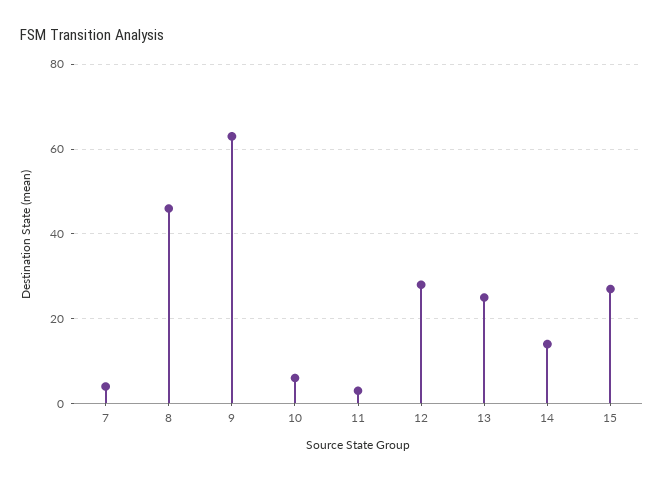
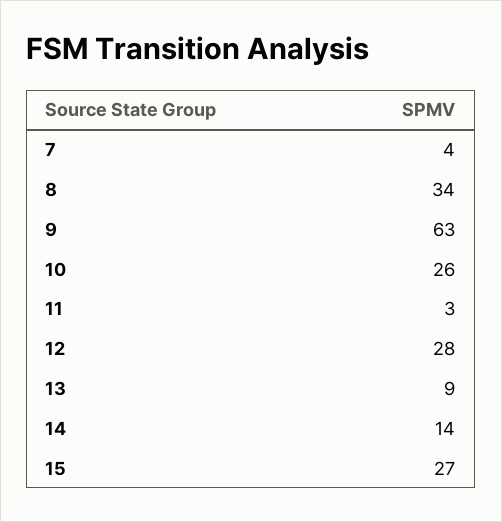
8: 45 -> 34
10: 5 -> 26
13: 25 -> 9

